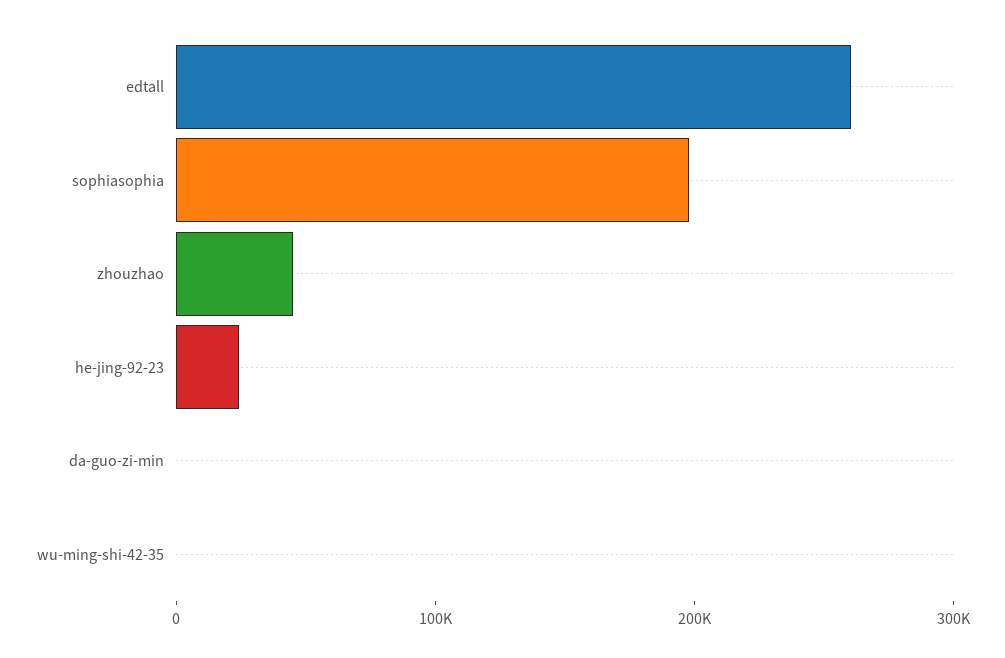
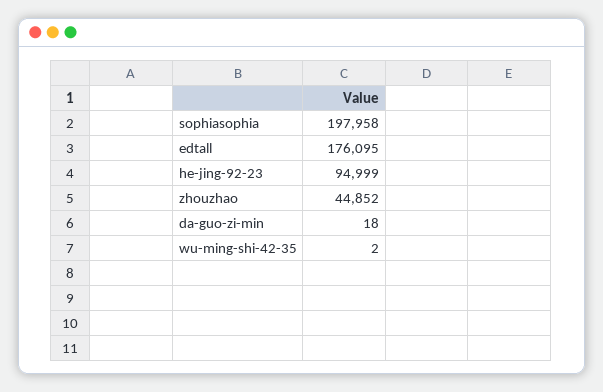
edtall: 260000 -> 176095
he-jing-92-23: 20000 -> 94999

